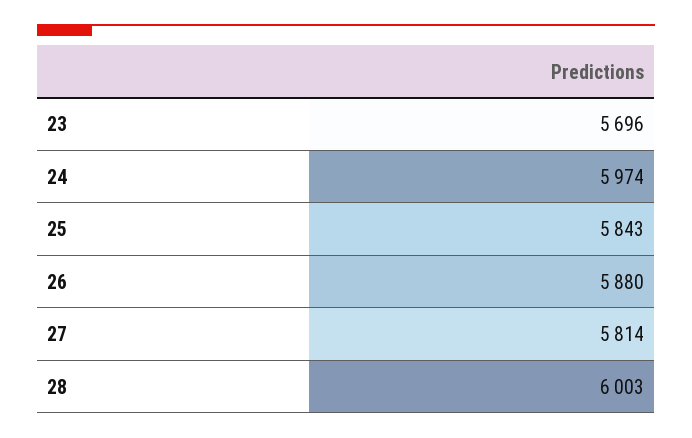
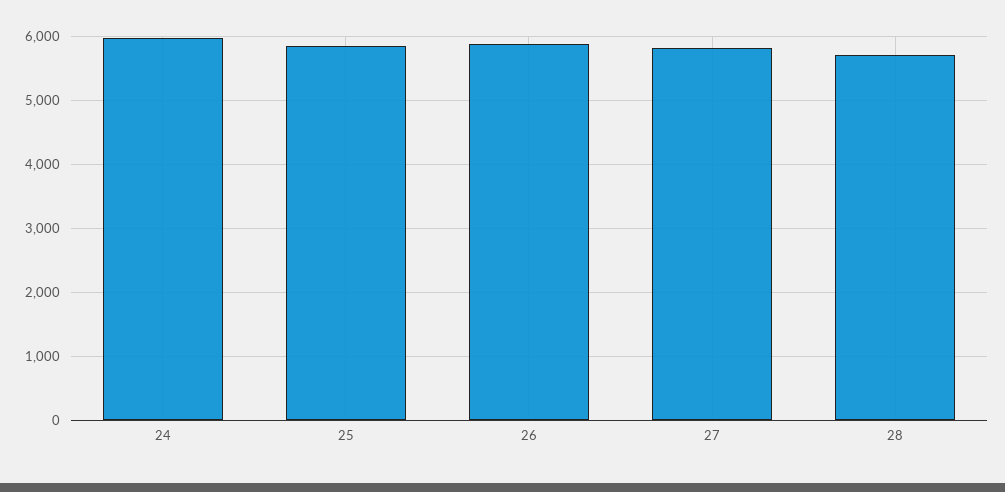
23: 5696 -> none
28: 6003 -> 5700

